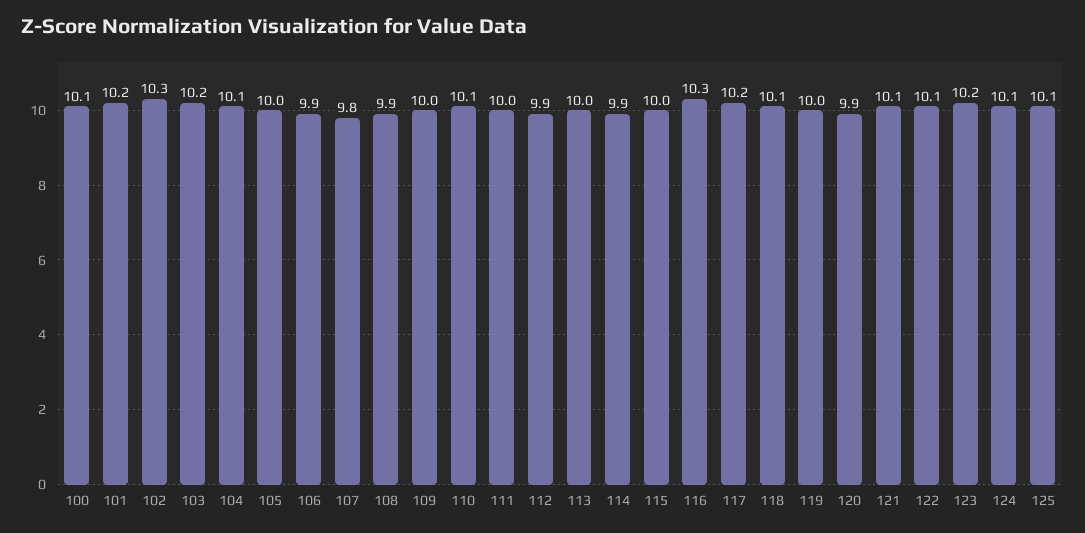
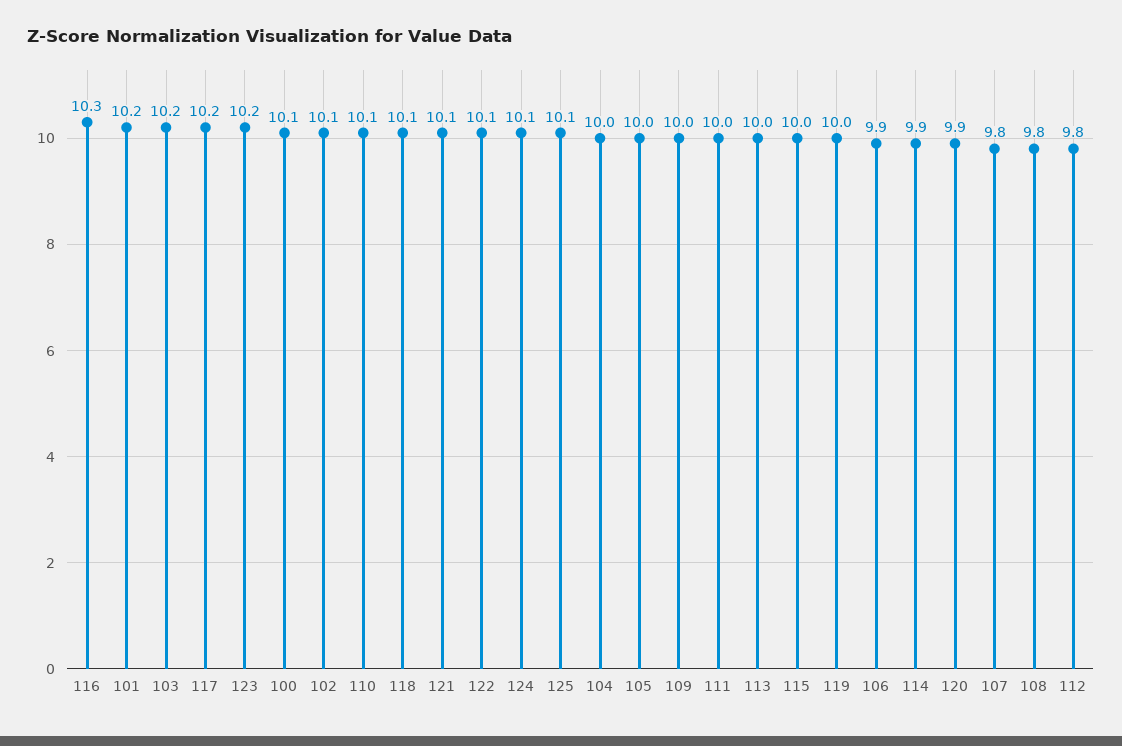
102: 10.3 -> 10.1
104: 10.1 -> 10
108: 9.9 -> 9.8
112: 9.9 -> 9.8

